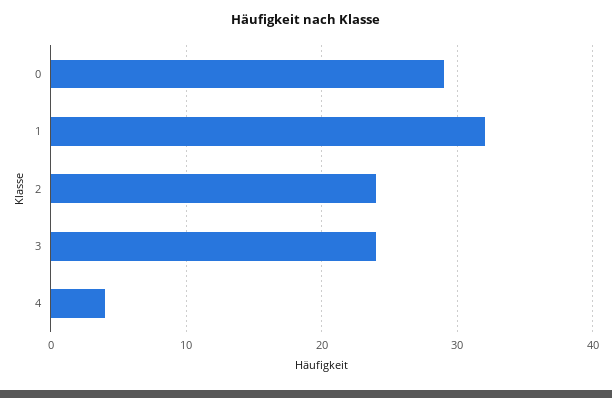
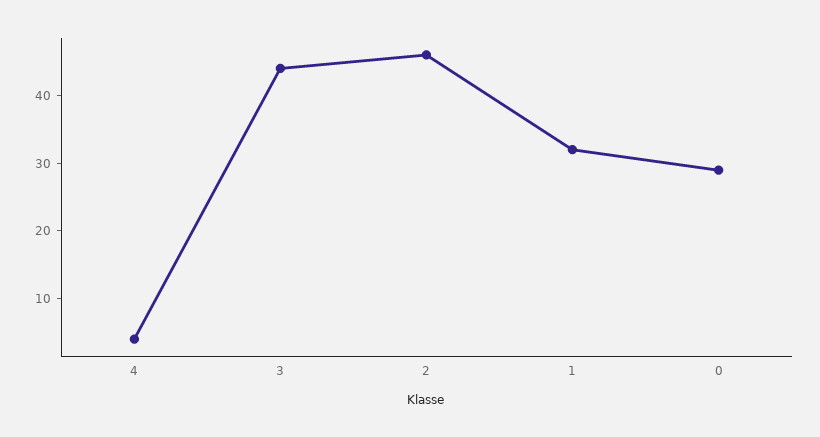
2: 24 -> 45
3: 24 -> 45

